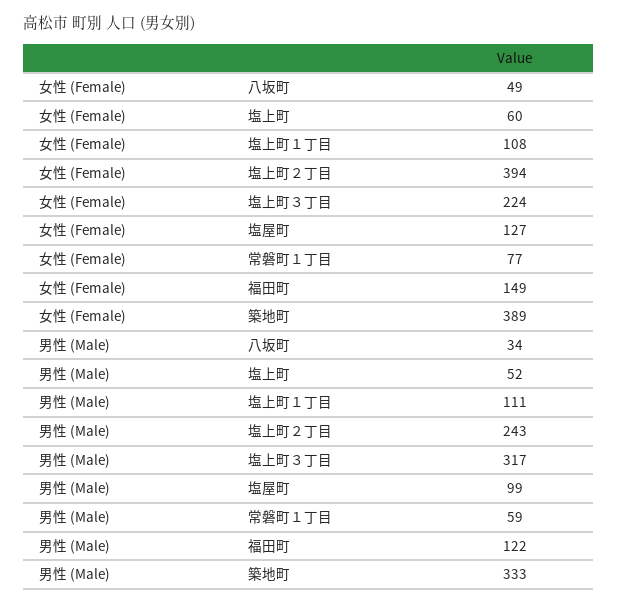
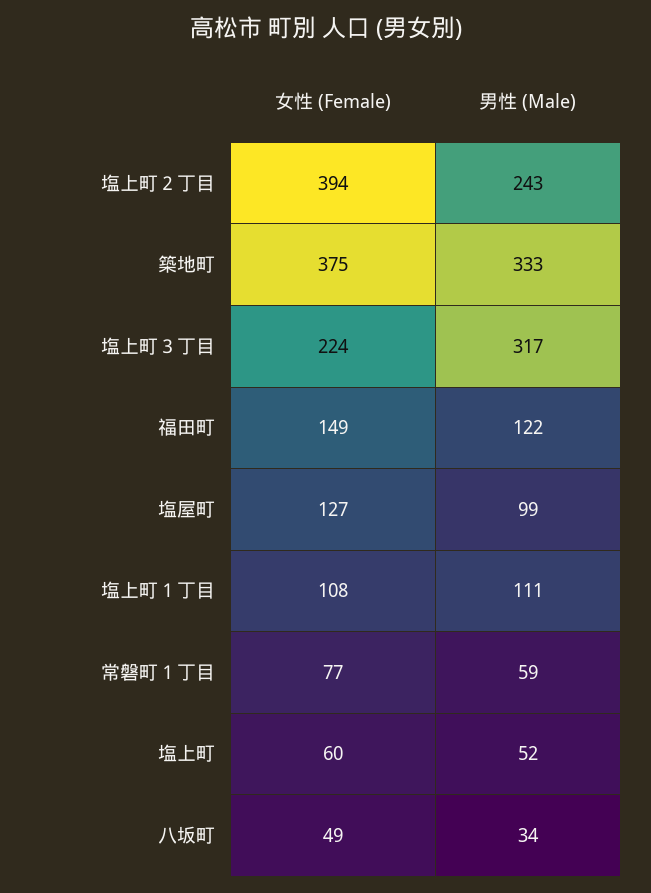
女性 (Female), 築地町: 389 -> 375

